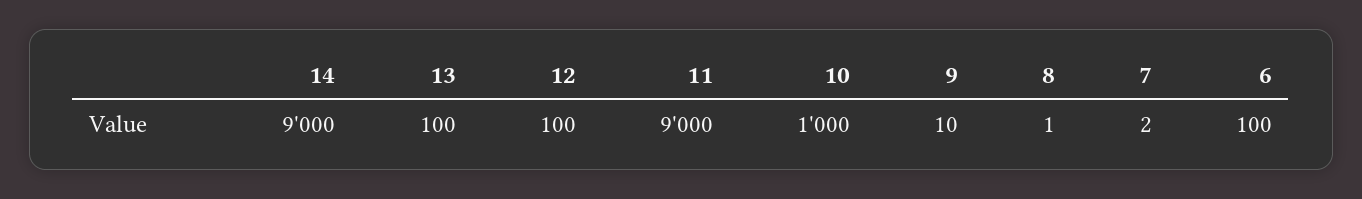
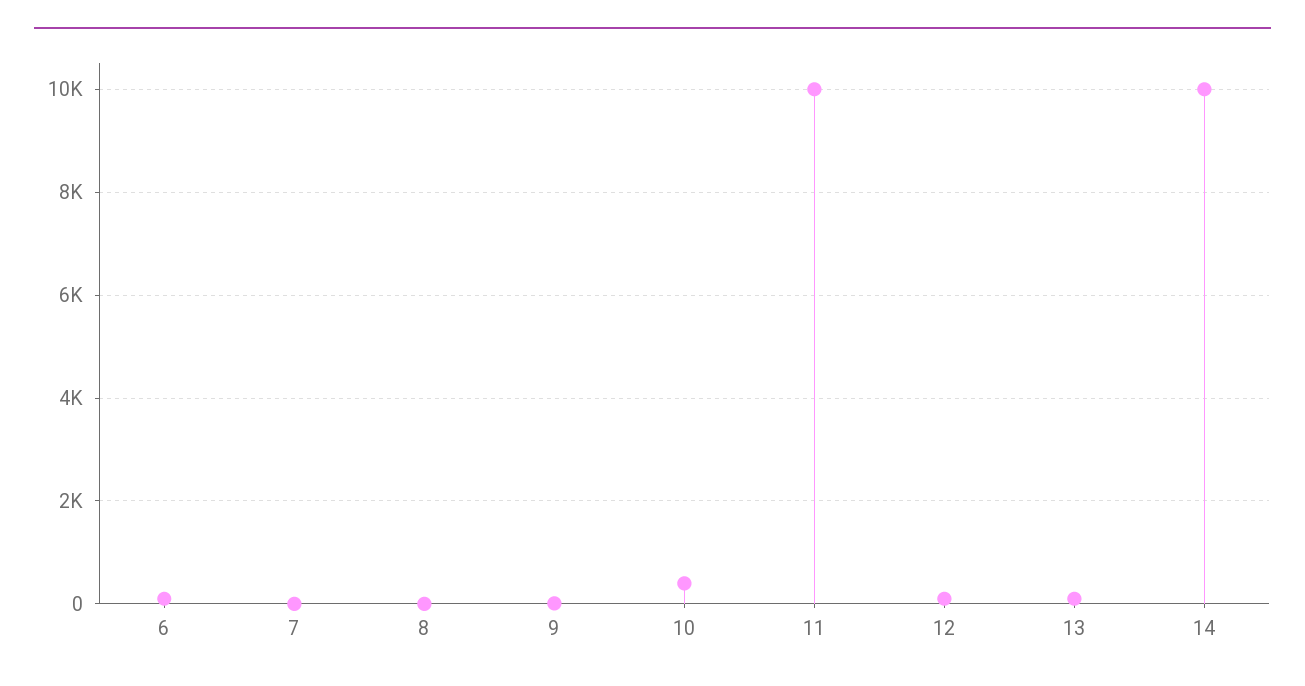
14: 9000 -> 10000
11: 9000 -> 10000
10: 1000 -> 400

